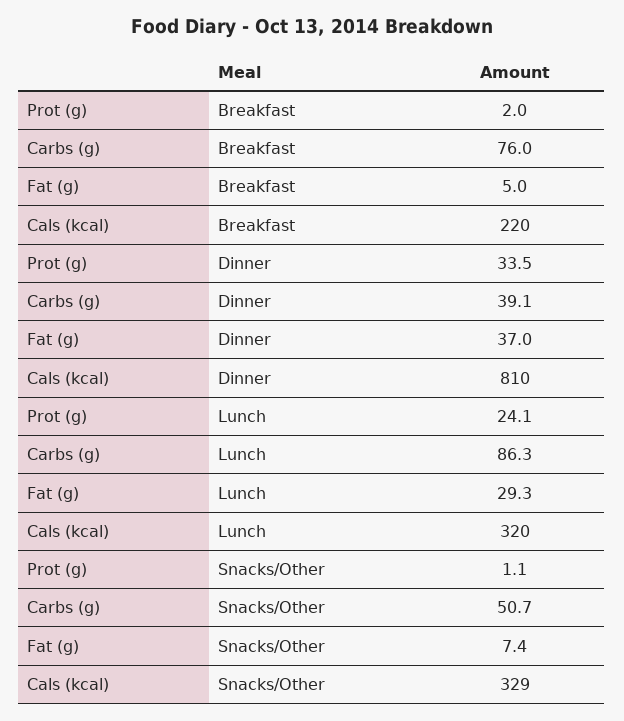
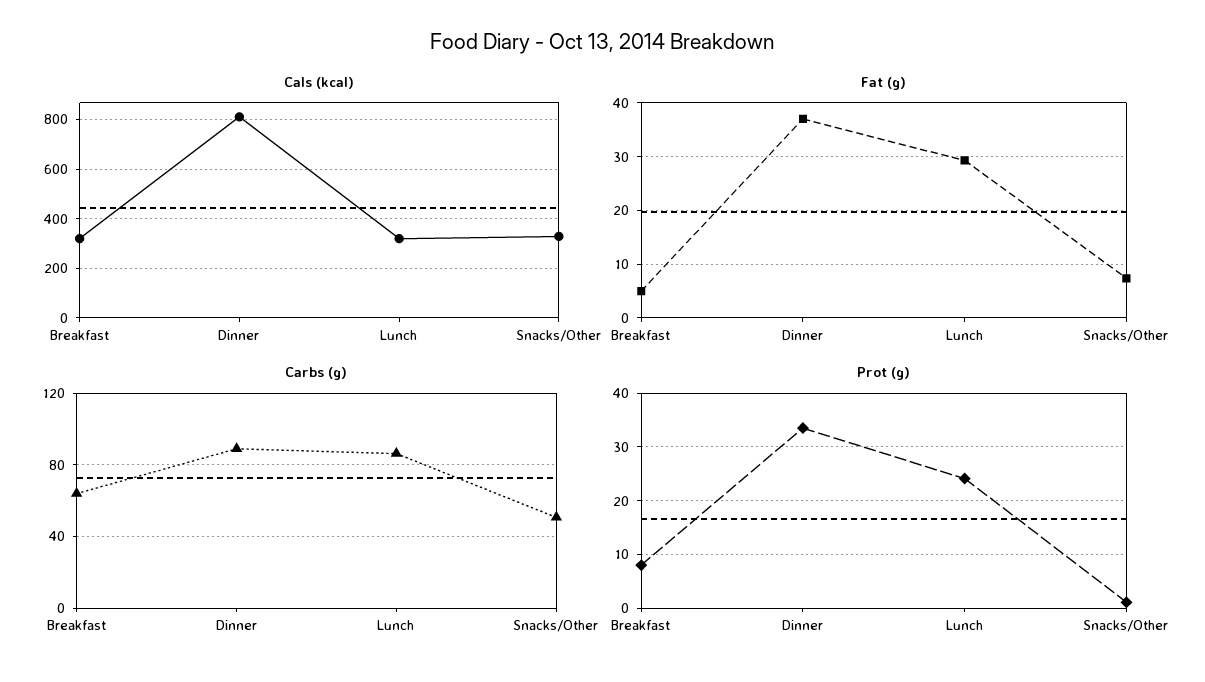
Prot (g), Breakfast: 2 -> 8
Carbs (g), Breakfast: 76 -> 65
Cals (kcal), Breakfast: 220 -> 325
Carbs (g), Dinner: 39.1 -> 90

